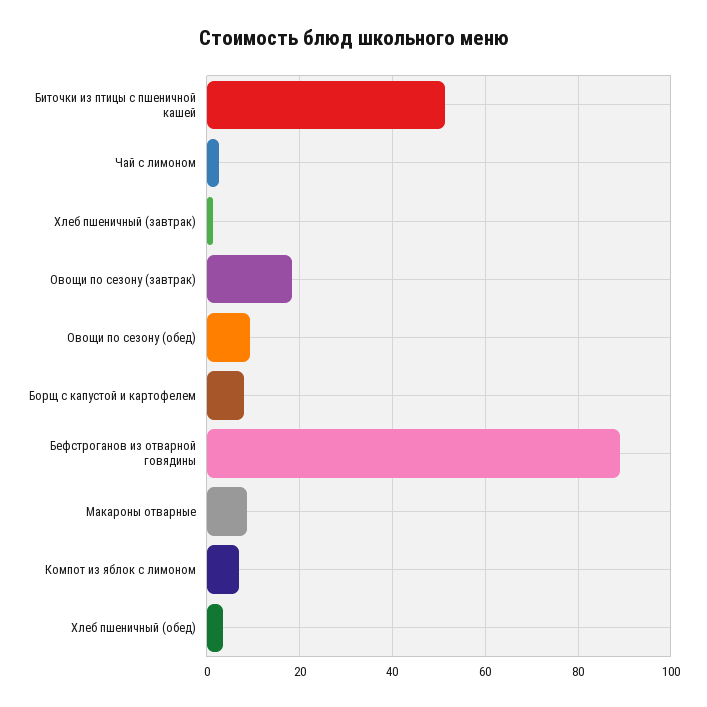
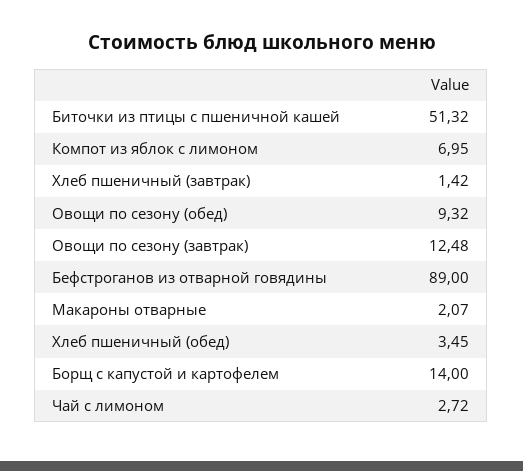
Овощи по сезону (завтрак): 18 -> 12.48
Борщ с капустой и картофелем: 8 -> 14
Макароны отварные: 8 -> 2.07

